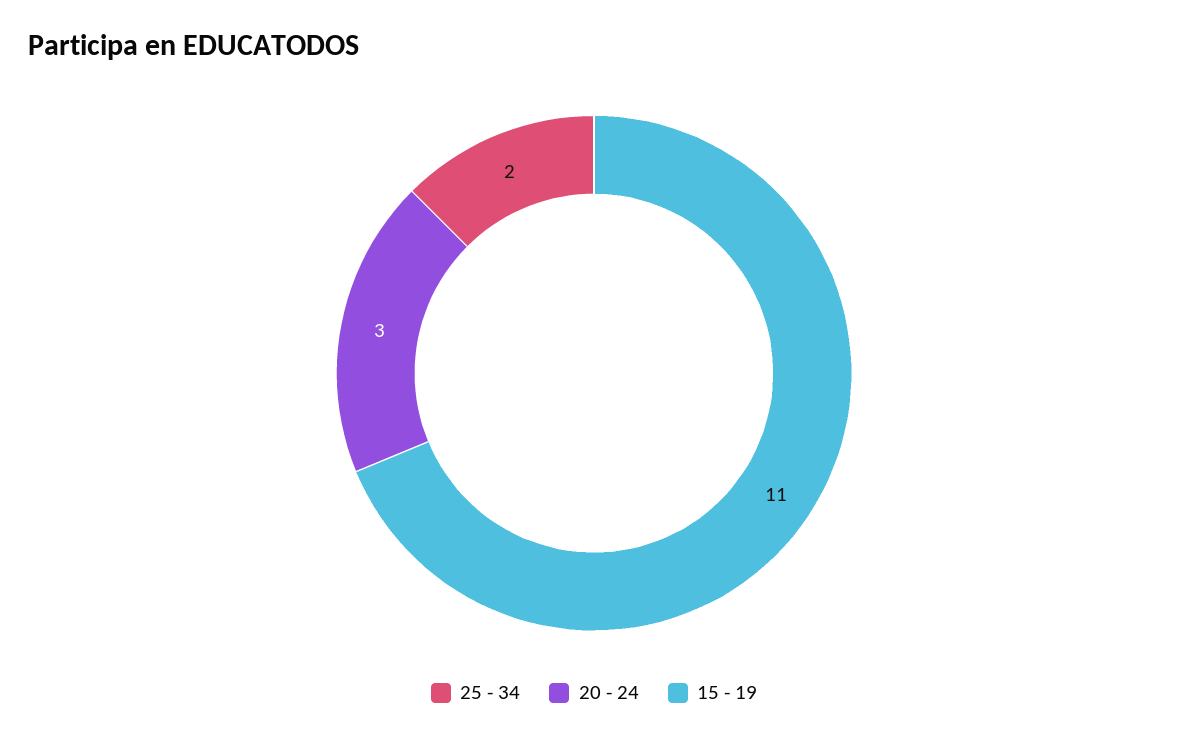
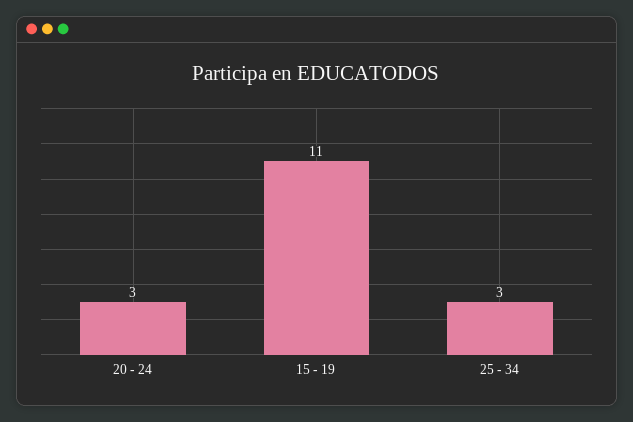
25 - 34: 2 -> 3

